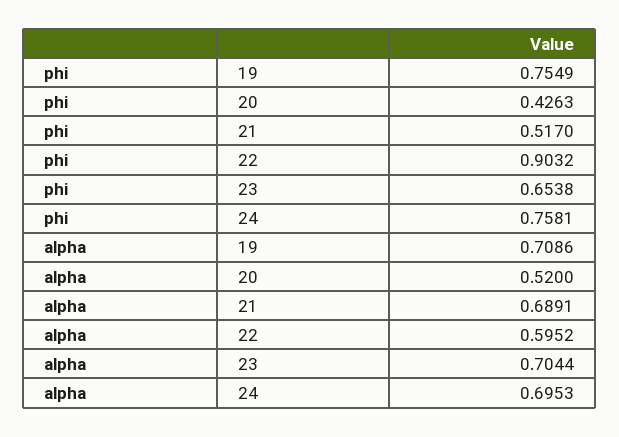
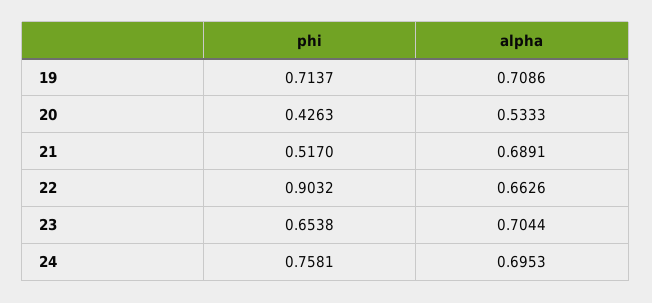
phi, 19: 0.7549 -> 0.7137
alpha, 20: 0.52 -> 0.5333
alpha, 22: 0.5952 -> 0.6626

